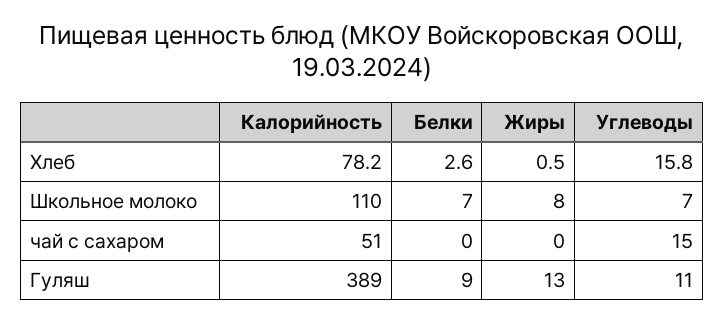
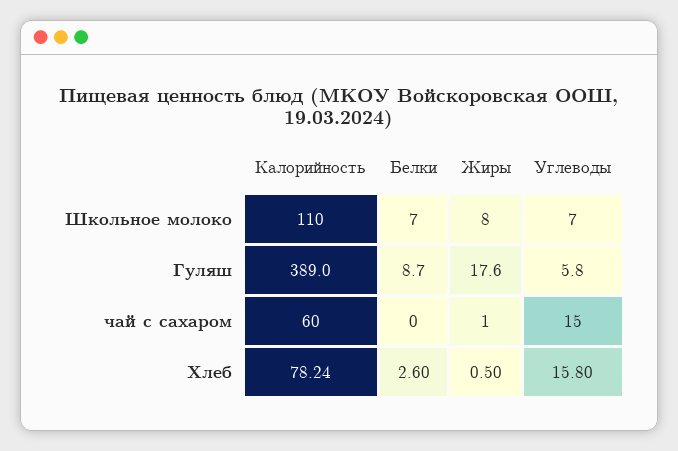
Калорийность, чай с сахаром: 51 -> 60
Жиры, чай с сахаром: 0 -> 1
Жиры, Гуляш: 13 -> 17.6
Углеводы, Гуляш: 11 -> 5.8

